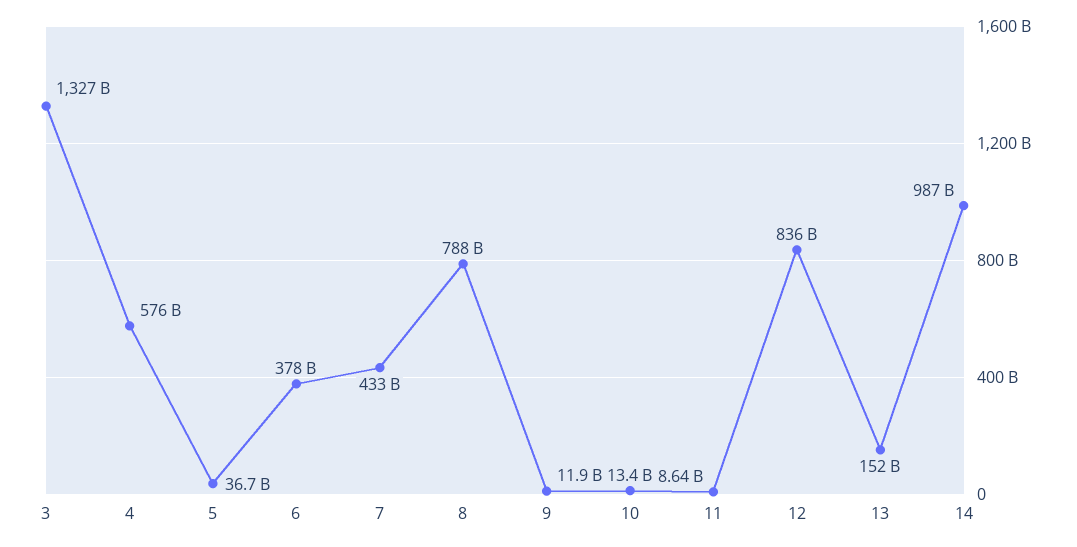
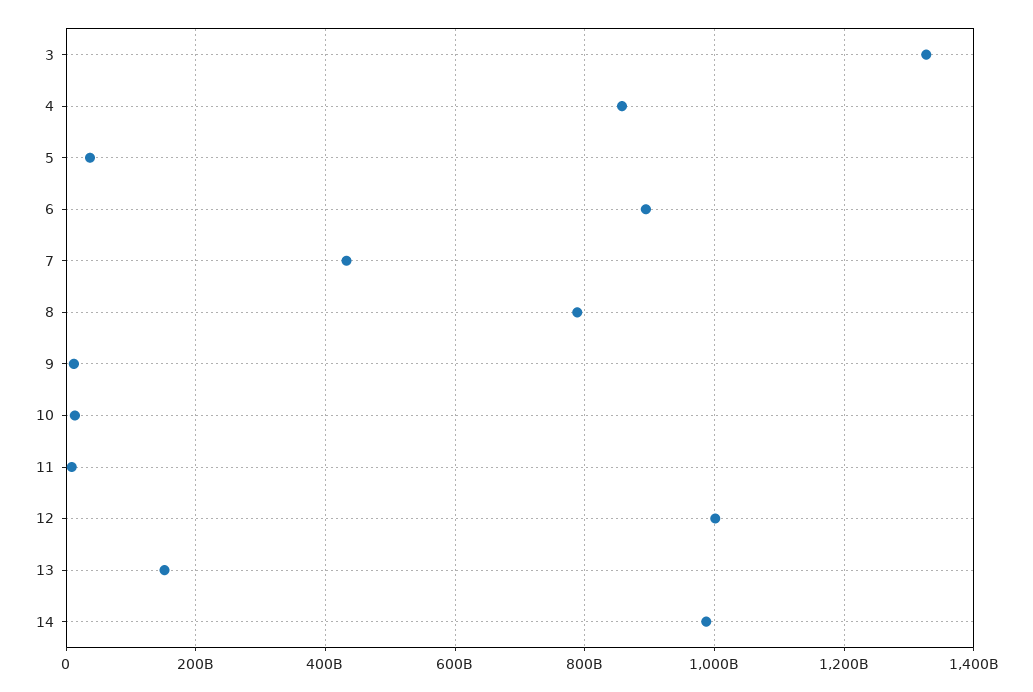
4: 576000000000 -> 860000000000
6: 378000000000 -> 900000000000
12: 836000000000 -> 1000000000000

